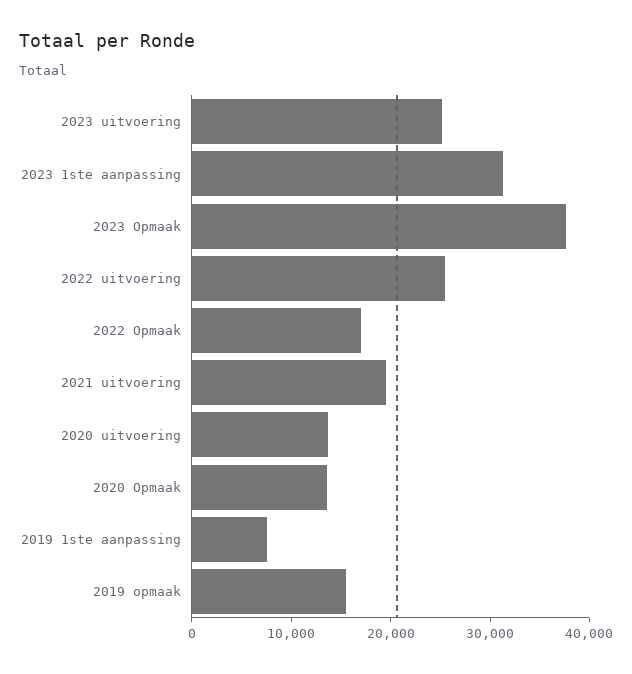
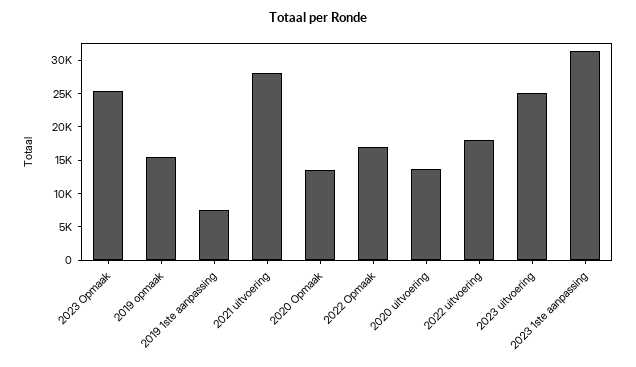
2023 Opmaak: 38000 -> 25000
2022 uitvoering: 26000 -> 17500
2021 uitvoering: 20000 -> 27500

